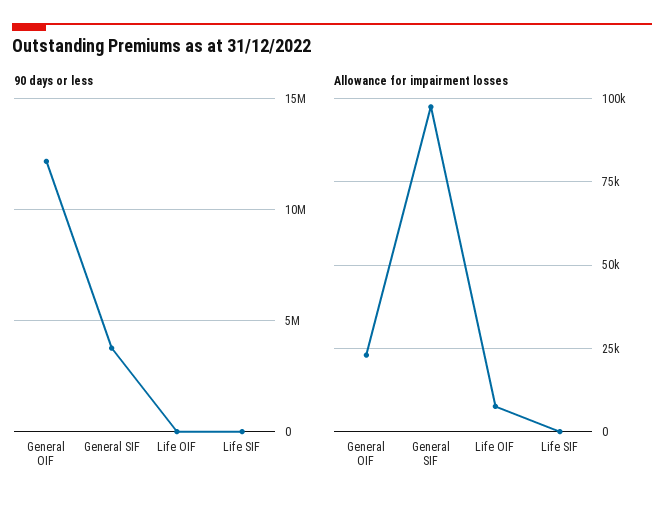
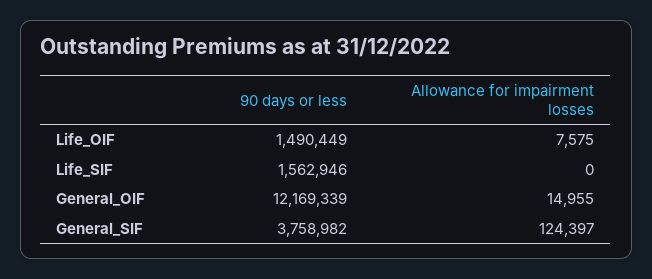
90 days or less, Life OIF: 0 -> 1490449
90 days or less, Life SIF: 0 -> 1562946
Allowance for impairment losses, General OIF: 22500 -> 14955
Allowance for impairment losses, General SIF: 97500 -> 124397

